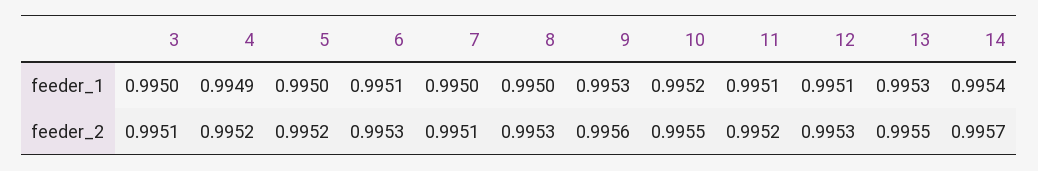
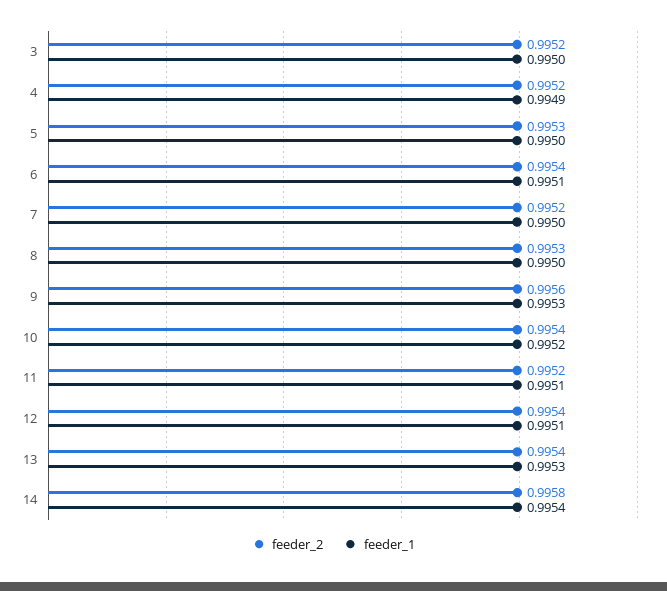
feeder_2, 3: 0.9951 -> 0.9952
feeder_2, 5: 0.9952 -> 0.9953
feeder_2, 6: 0.9953 -> 0.9954
feeder_2, 7: 0.9951 -> 0.9952
feeder_2, 10: 0.9955 -> 0.9954
feeder_2, 12: 0.9953 -> 0.9954
feeder_2, 13: 0.9955 -> 0.9954
feeder_2, 14: 0.9957 -> 0.9958

